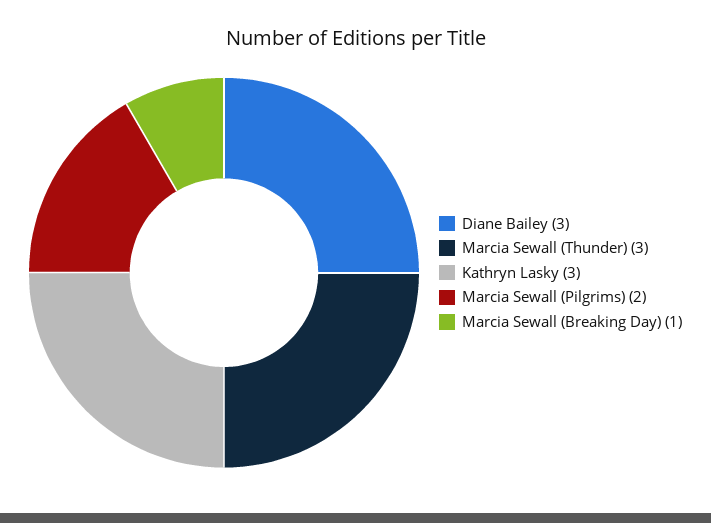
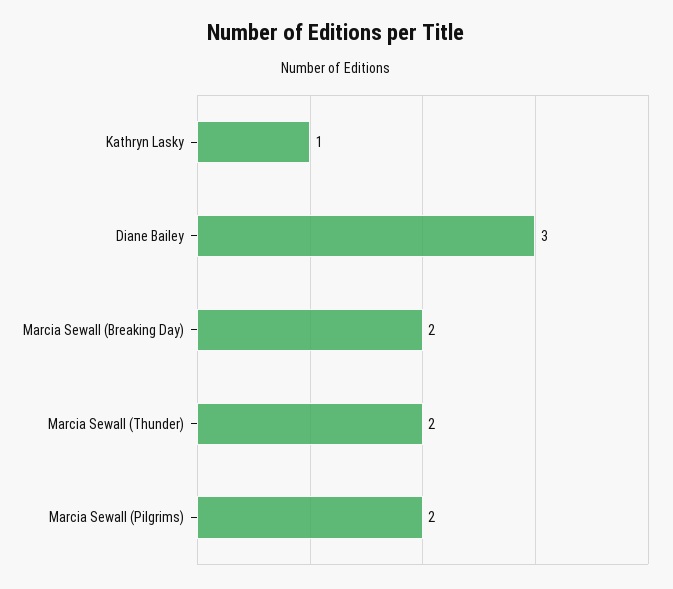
Marcia Sewall (Thunder): 3 -> 2
Kathryn Lasky: 3 -> 1
Marcia Sewall (Breaking Day): 1 -> 2

